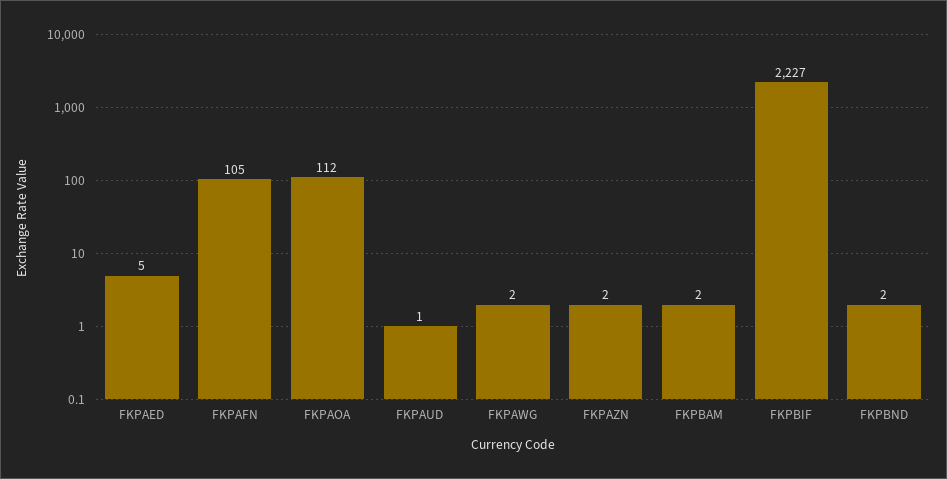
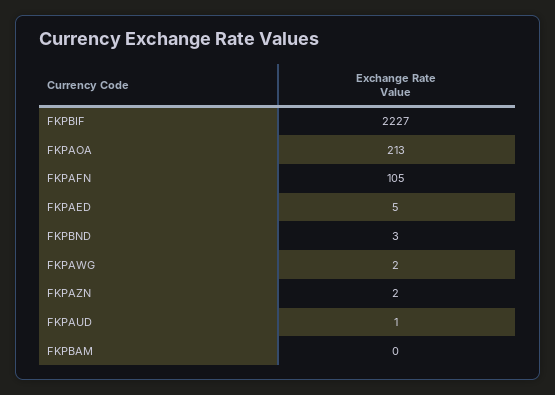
FKPAOA: 112 -> 213
FKPBAM: 2 -> 0
FKPBND: 2 -> 3

